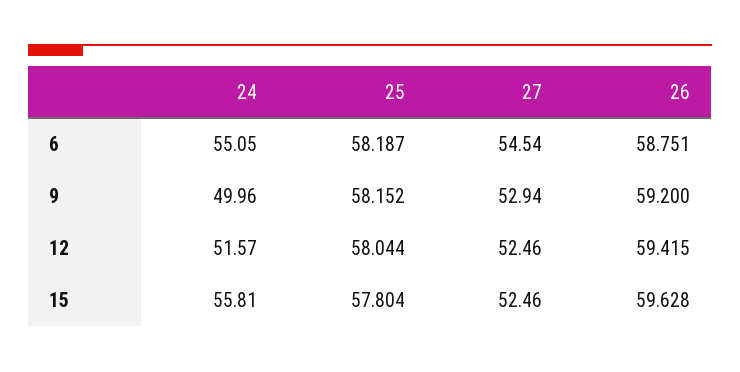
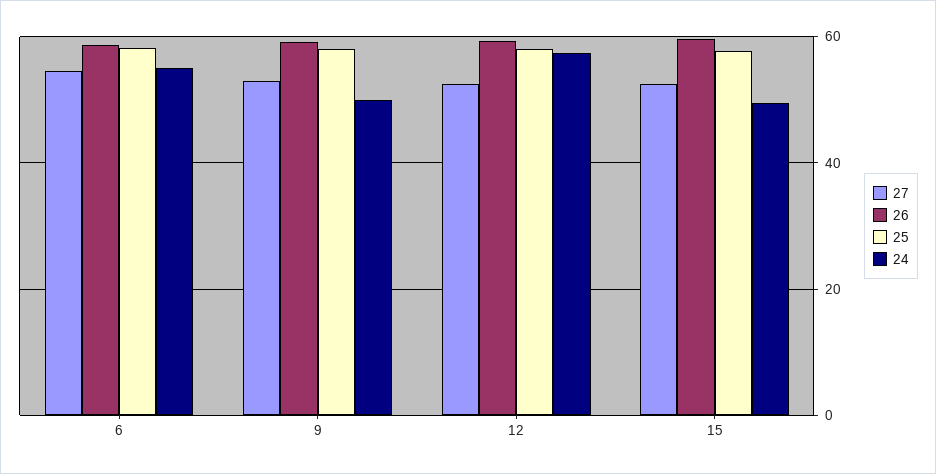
24, 12: 51.57 -> 58
24, 15: 55.81 -> 50

